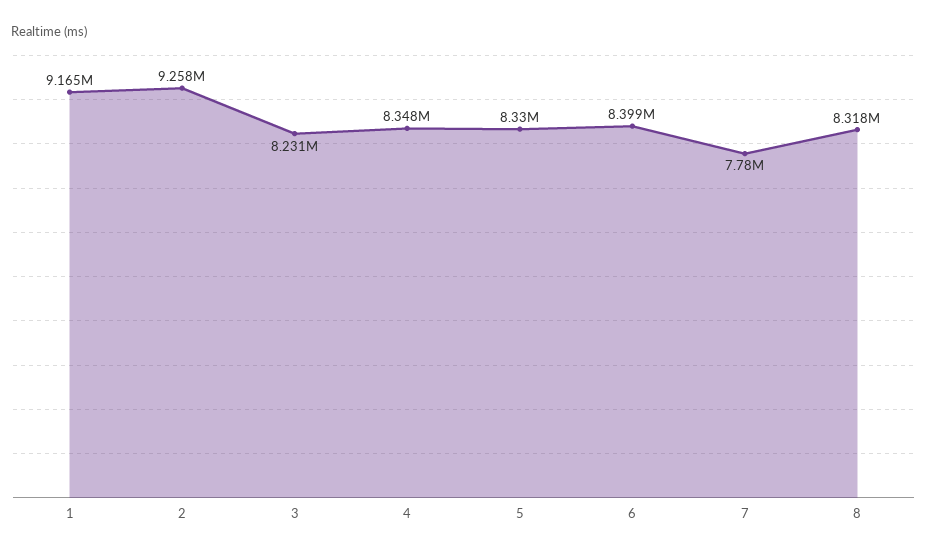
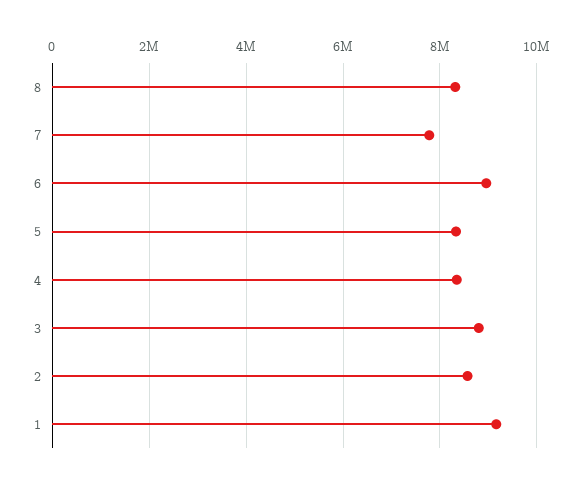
2: 9258000 -> 8600000
3: 8231000 -> 8800000
6: 8399000 -> 9000000

